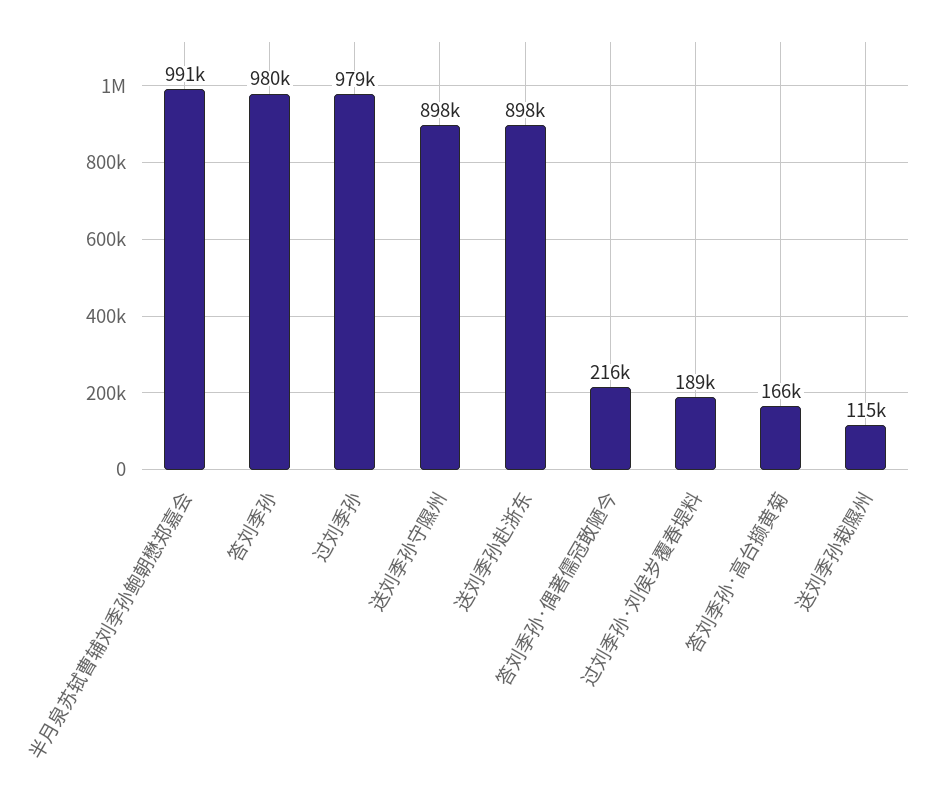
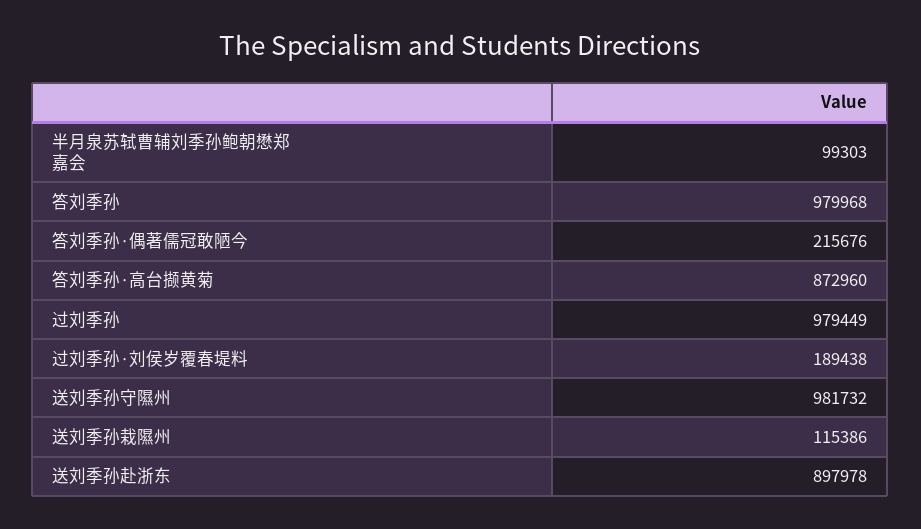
半月泉苏轼曹辅刘季孙鲍朝懋郑嘉会: 991000 -> 99303
送刘季孙守隰州: 898000 -> 981732
答刘季孙·高台撷黄菊: 166000 -> 872960

